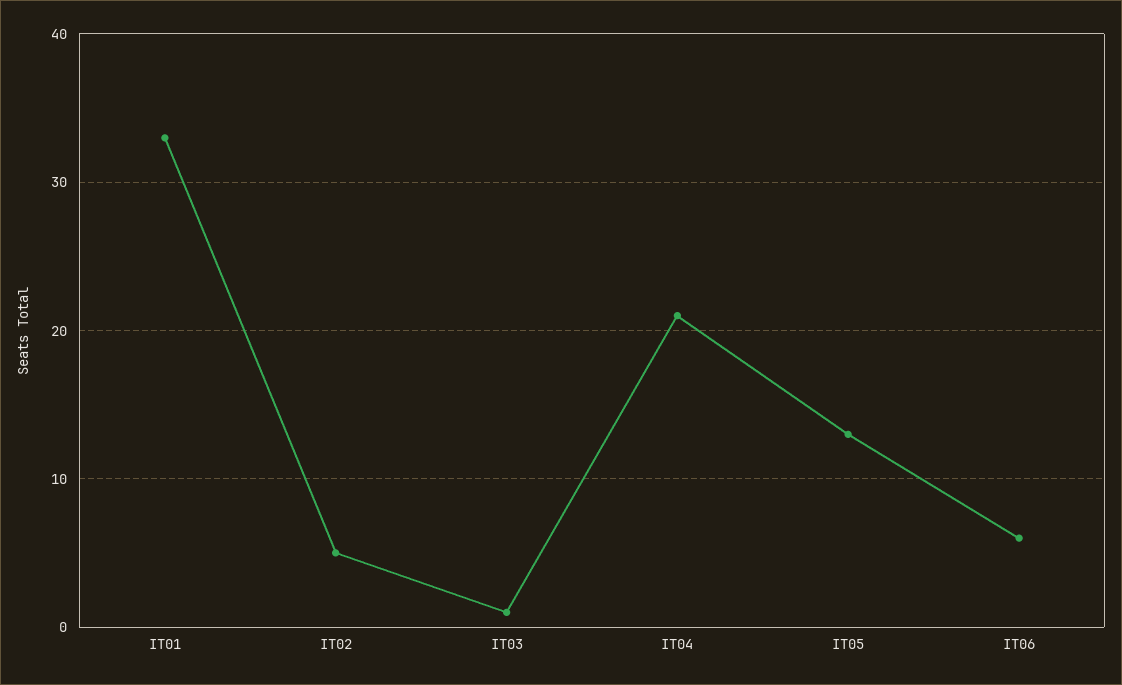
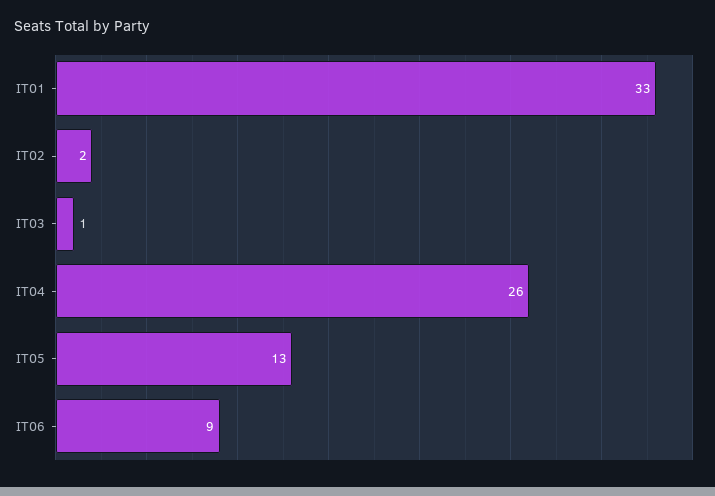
IT02: 5 -> 2
IT04: 21 -> 26
IT06: 6 -> 9

